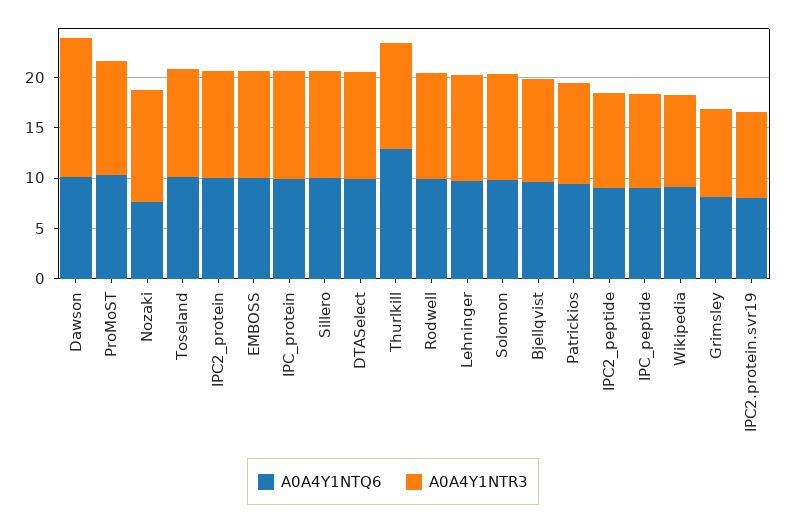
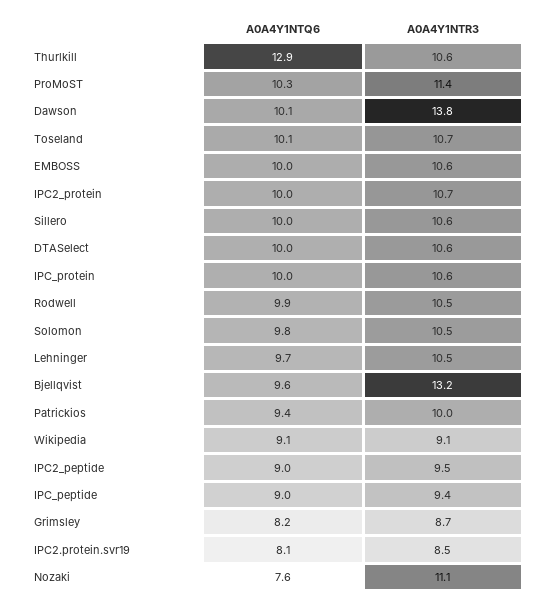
A0A4Y1NTR3, Bjellqvist: 10 -> 13.2

